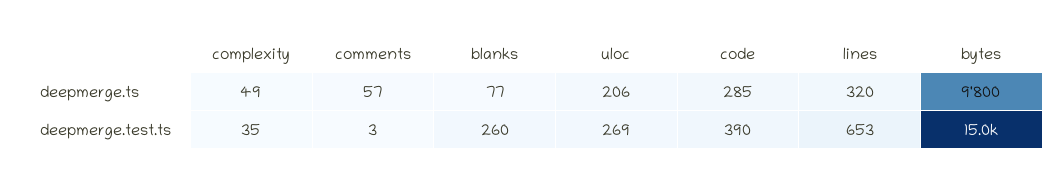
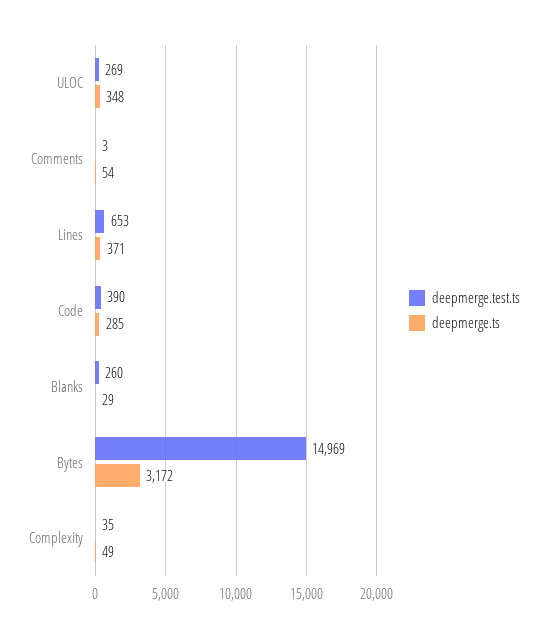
deepmerge.ts, comments: 57 -> 54
deepmerge.ts, blanks: 77 -> 29
deepmerge.ts, uloc: 206 -> 348
deepmerge.ts, lines: 320 -> 371
deepmerge.ts, bytes: 9800 -> 3172

